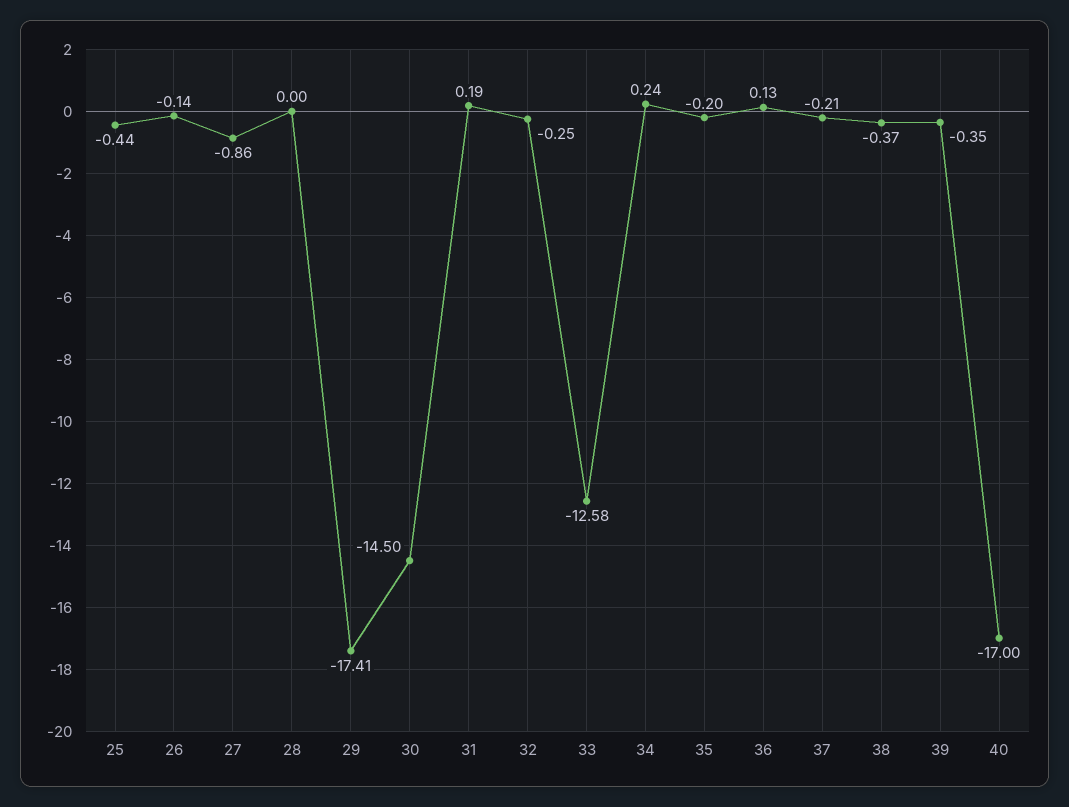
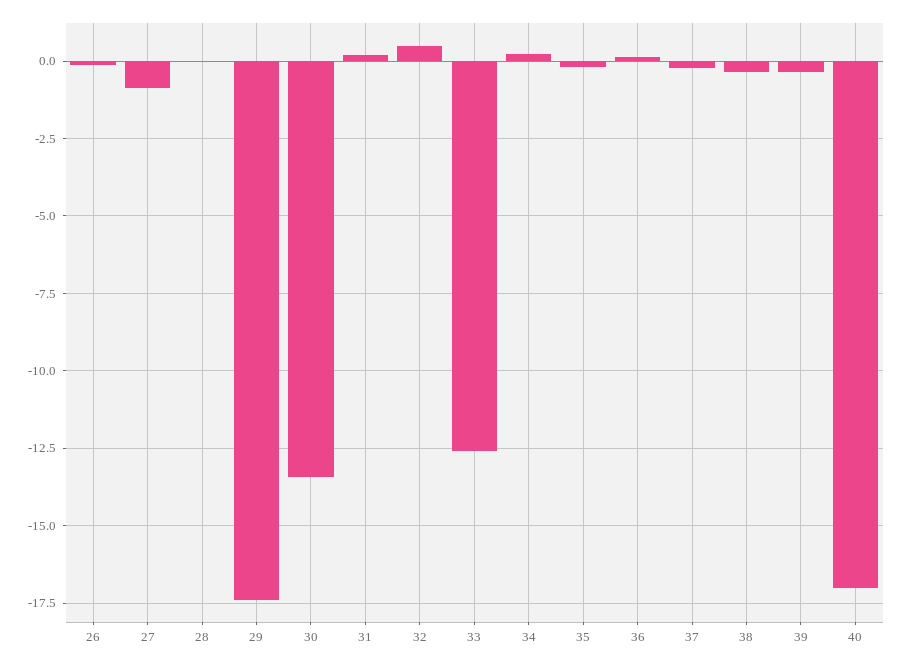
25: -0.44 -> none
30: -14.5 -> -13.5
32: -0.25 -> 0.5

